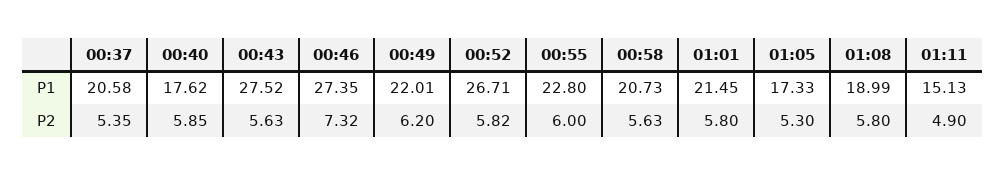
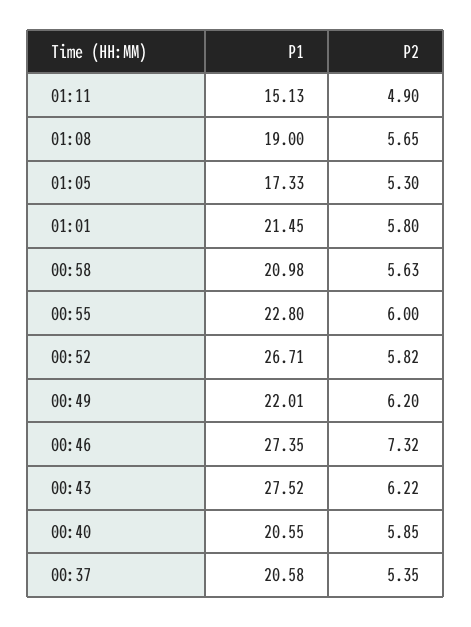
00:40, P1: 17.62 -> 20.55
00:58, P1: 20.73 -> 20.98
01:08, P1: 18.99 -> 19
00:43, P2: 5.63 -> 6.22
01:08, P2: 5.8 -> 5.65

